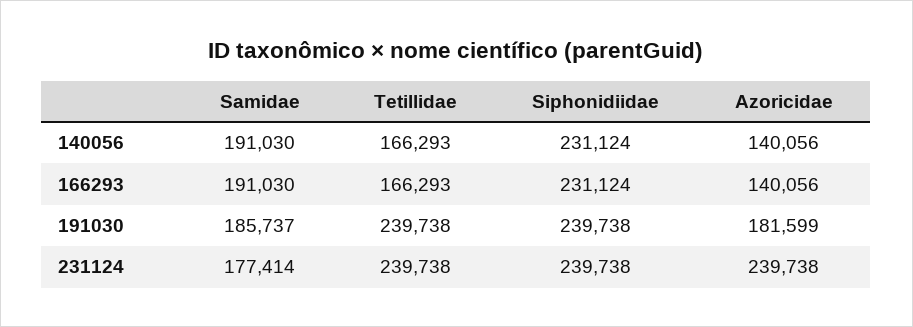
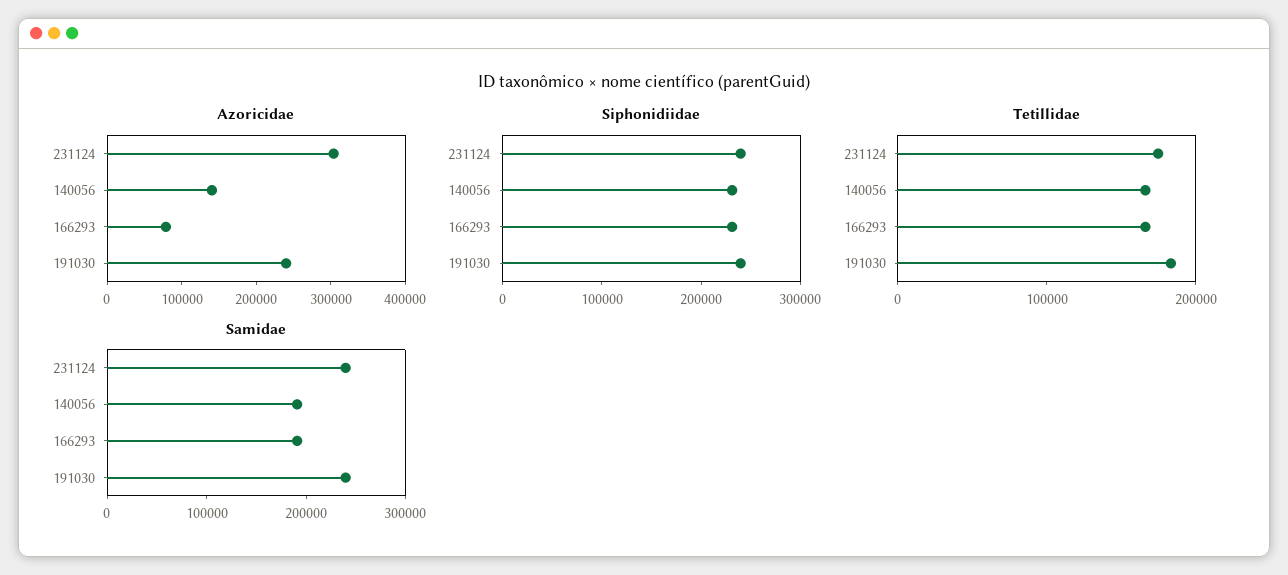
Azoricidae, 166293: 140056 -> 80000
Samidae, 191030: 185737 -> 240000
Tetillidae, 191030: 239738 -> 180000
Azoricidae, 191030: 181599 -> 240000
Samidae, 231124: 177414 -> 240000
Tetillidae, 231124: 239738 -> 180000
Azoricidae, 231124: 239738 -> 300000

